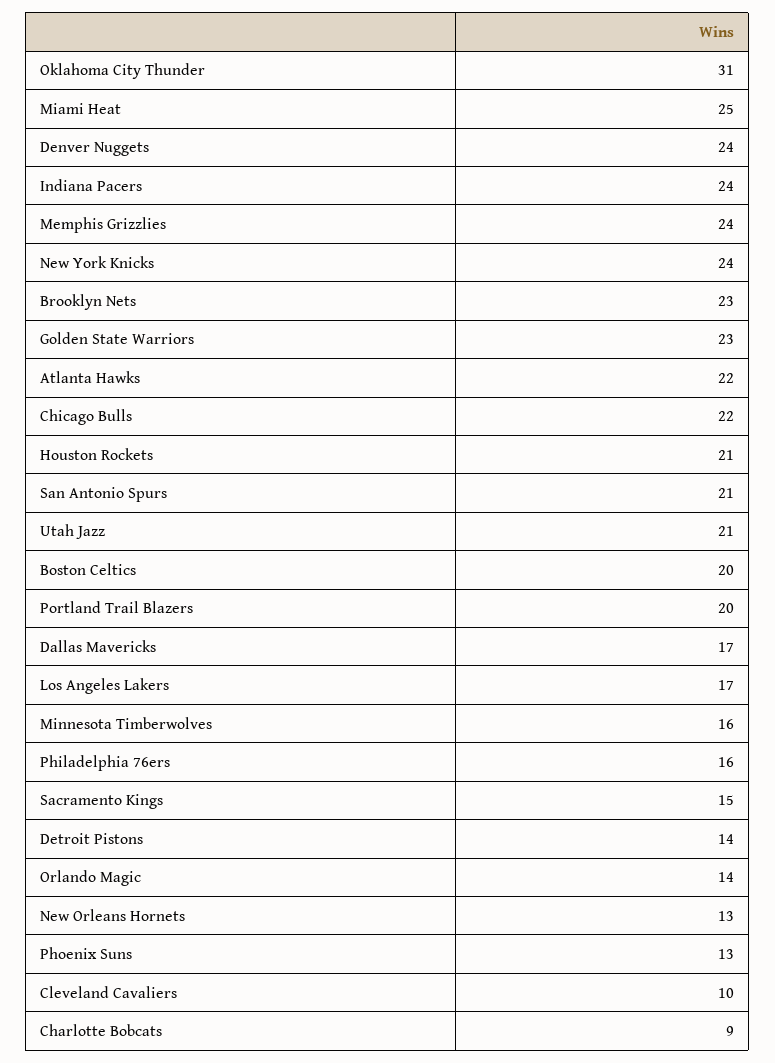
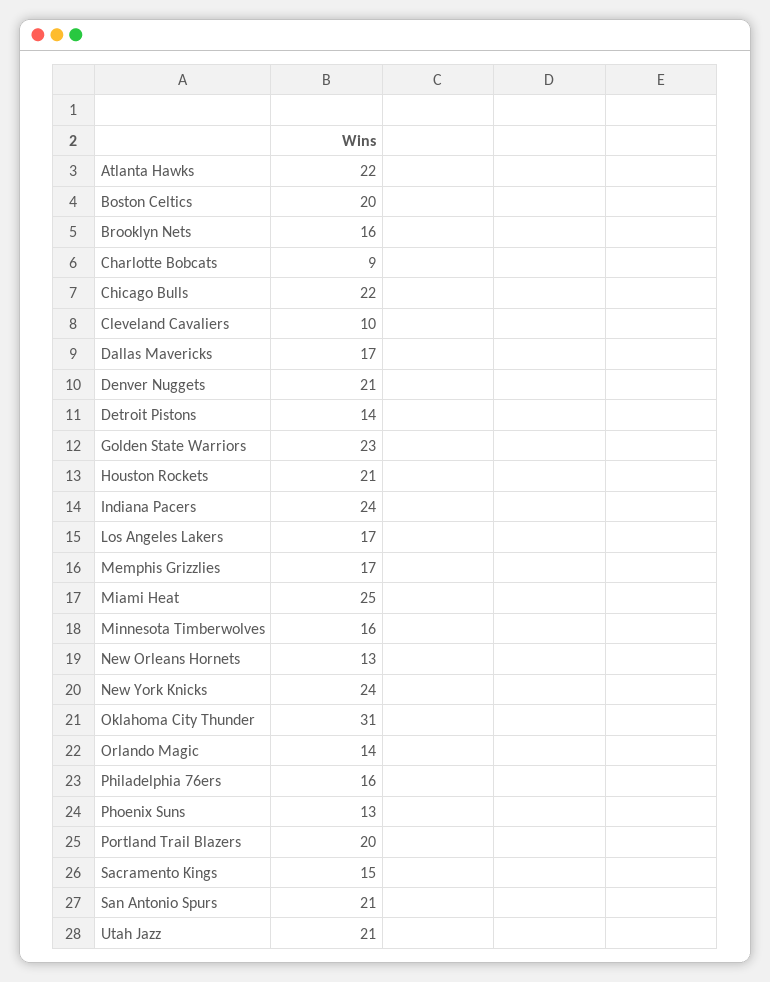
Denver Nuggets: 24 -> 21
Memphis Grizzlies: 24 -> 17
Brooklyn Nets: 23 -> 16

